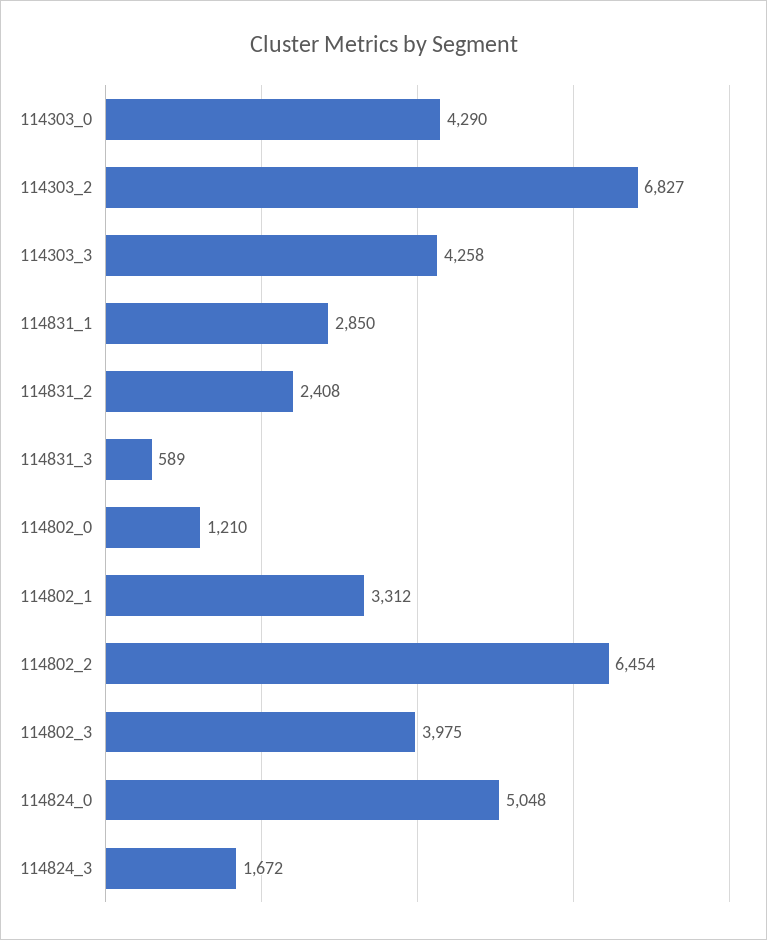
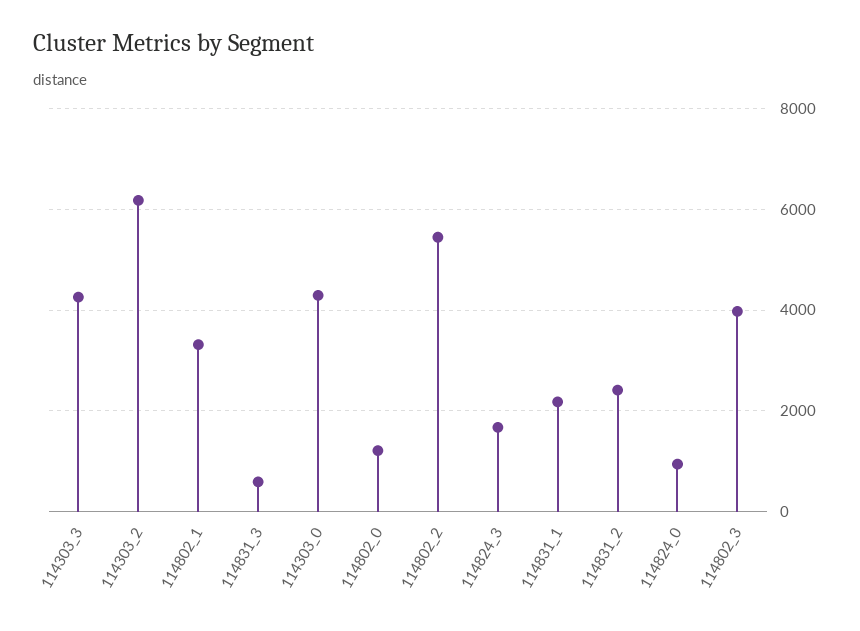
114303_2: 6827 -> 6200
114831_1: 2850 -> 2200
114802_2: 6454 -> 5400
114824_0: 5048 -> 1000

